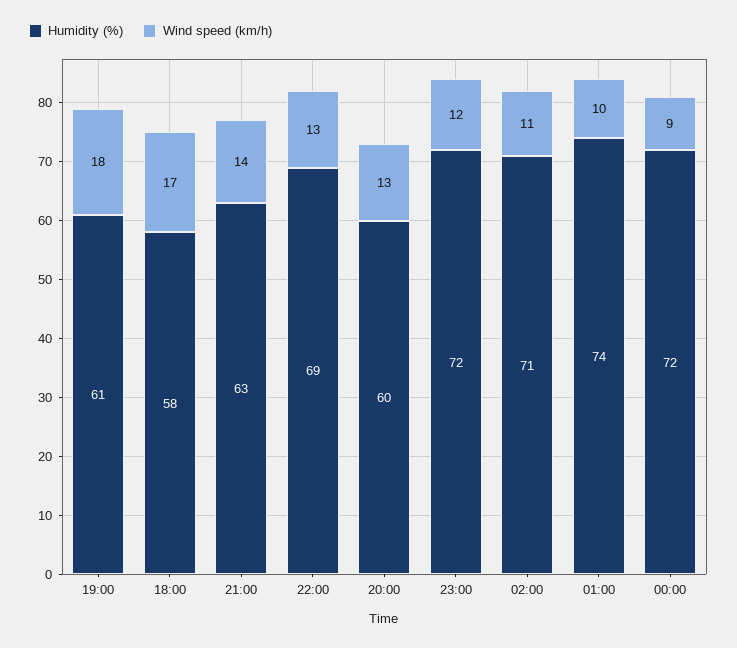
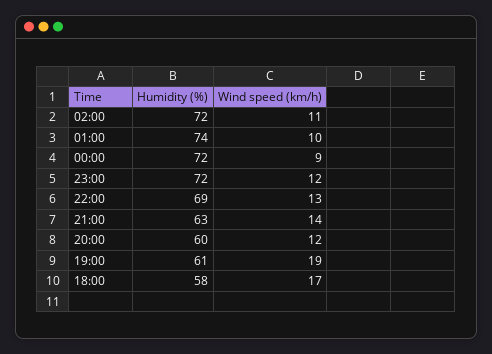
Wind speed (km/h), 19:00: 18 -> 19
Wind speed (km/h), 20:00: 13 -> 12
Humidity (%), 02:00: 71 -> 72

